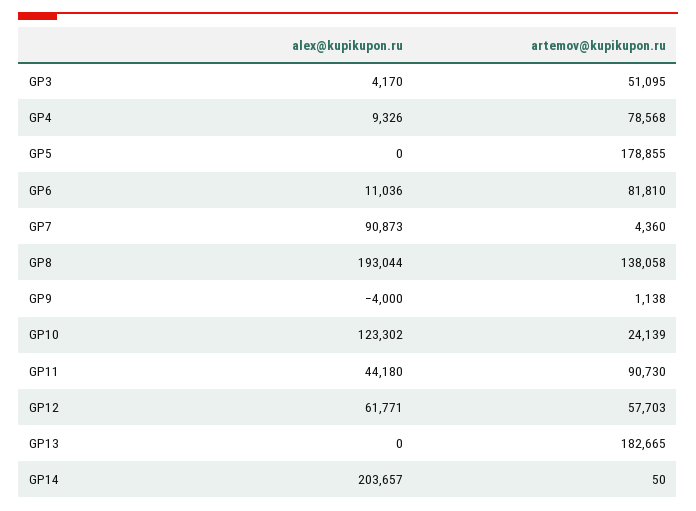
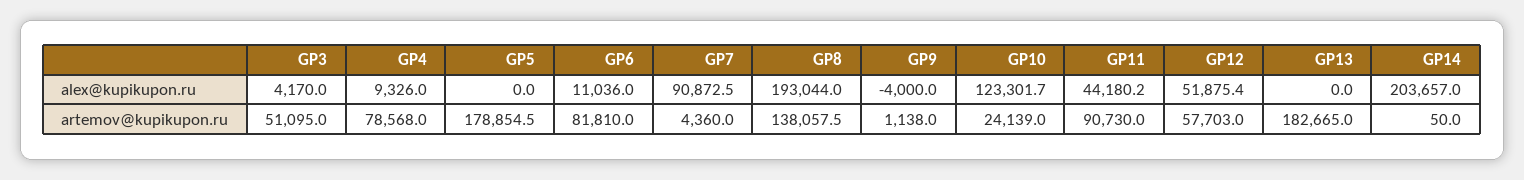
alex@kupikupon.ru, GP12: 61771 -> 51875.4

